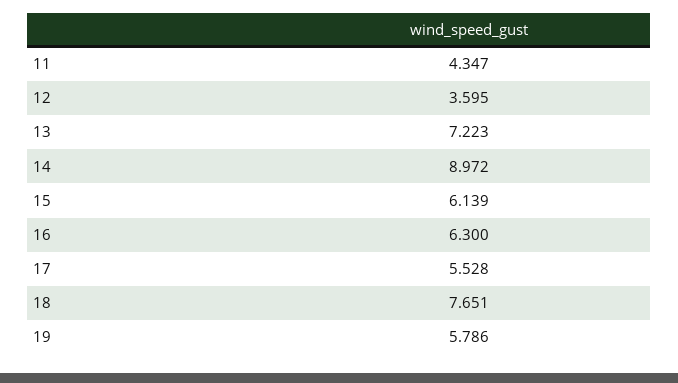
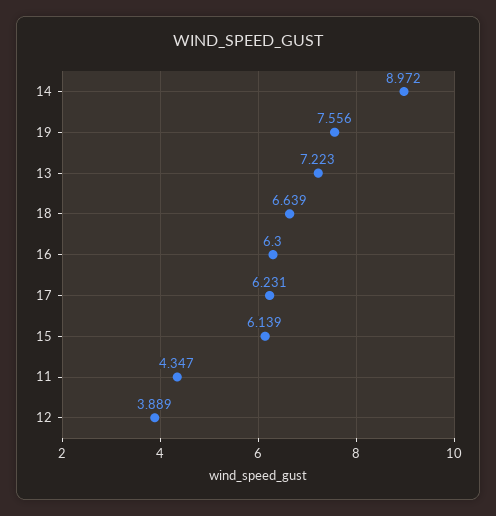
12: 3.595 -> 3.889
17: 5.528 -> 6.231
18: 7.651 -> 6.639
19: 5.786 -> 7.556

